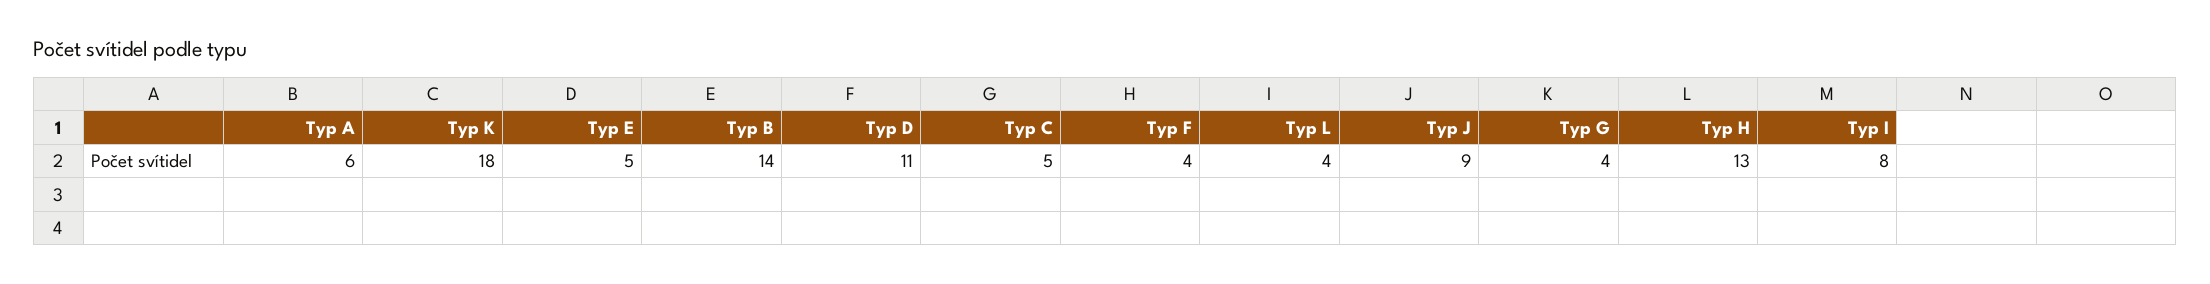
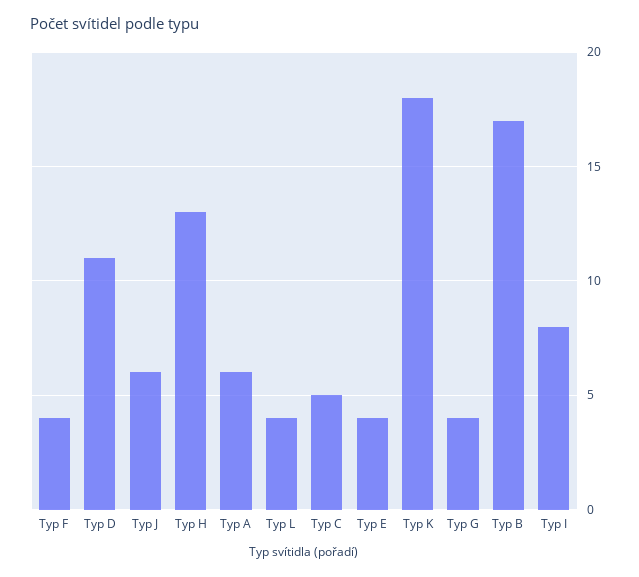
Typ E: 5 -> 4
Typ B: 14 -> 17
Typ J: 9 -> 6

